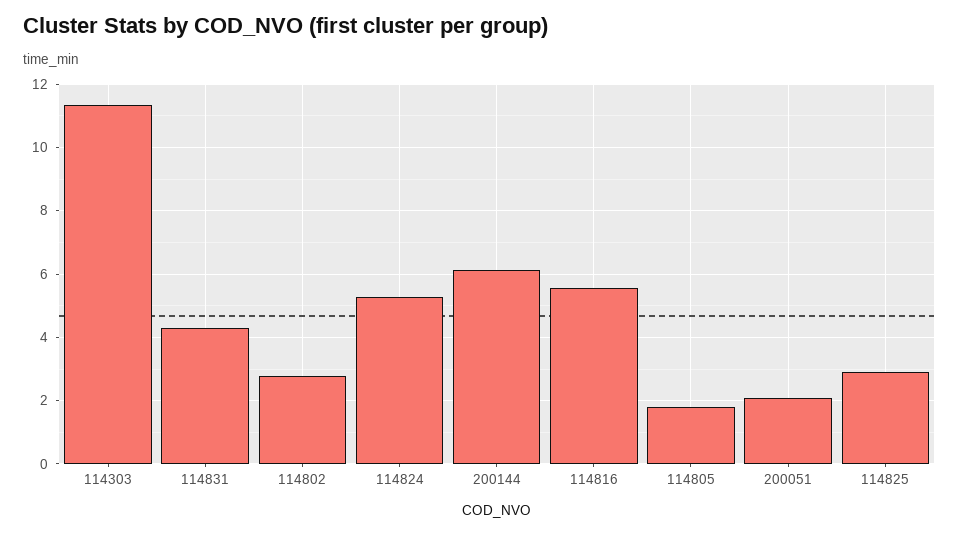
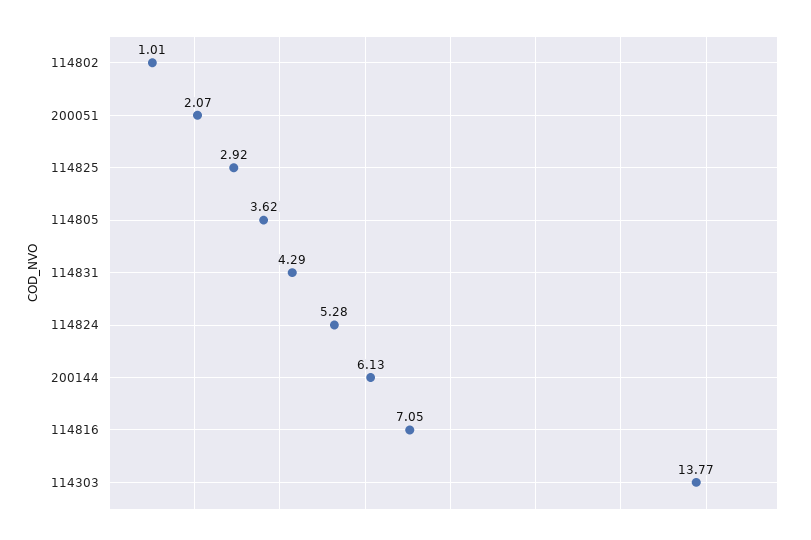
114303: 11.4 -> 13.77
114802: 2.8 -> 1.01
114816: 5.6 -> 7.05
114805: 1.8 -> 3.62

